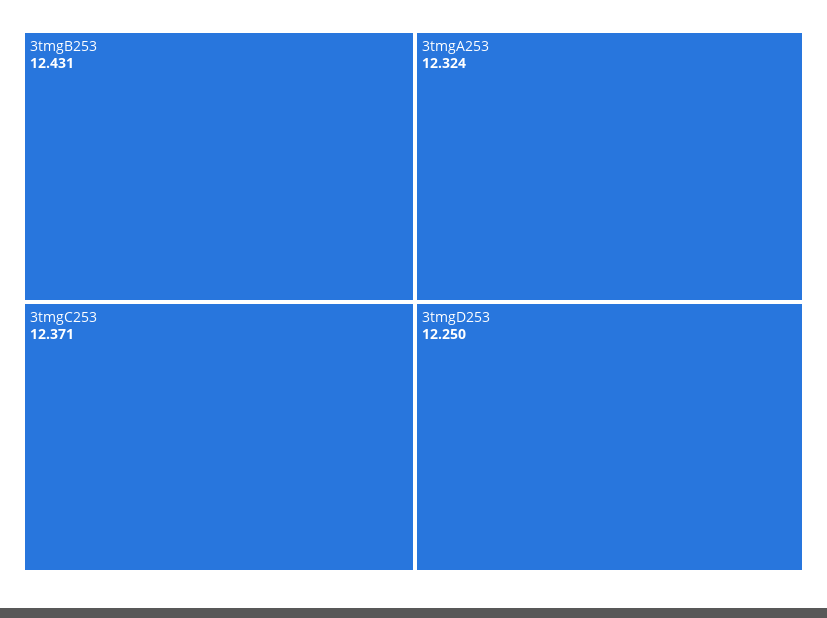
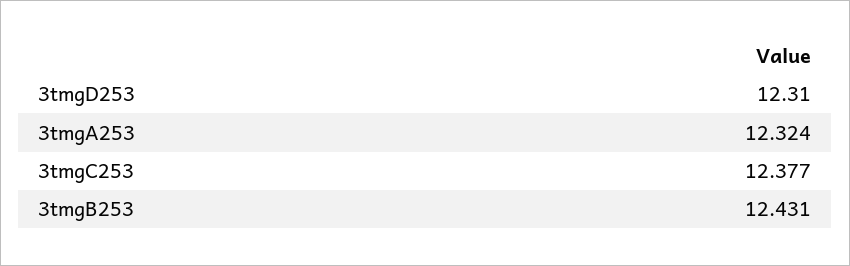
3tmgC253: 12.371 -> 12.377
3tmgD253: 12.25 -> 12.31

